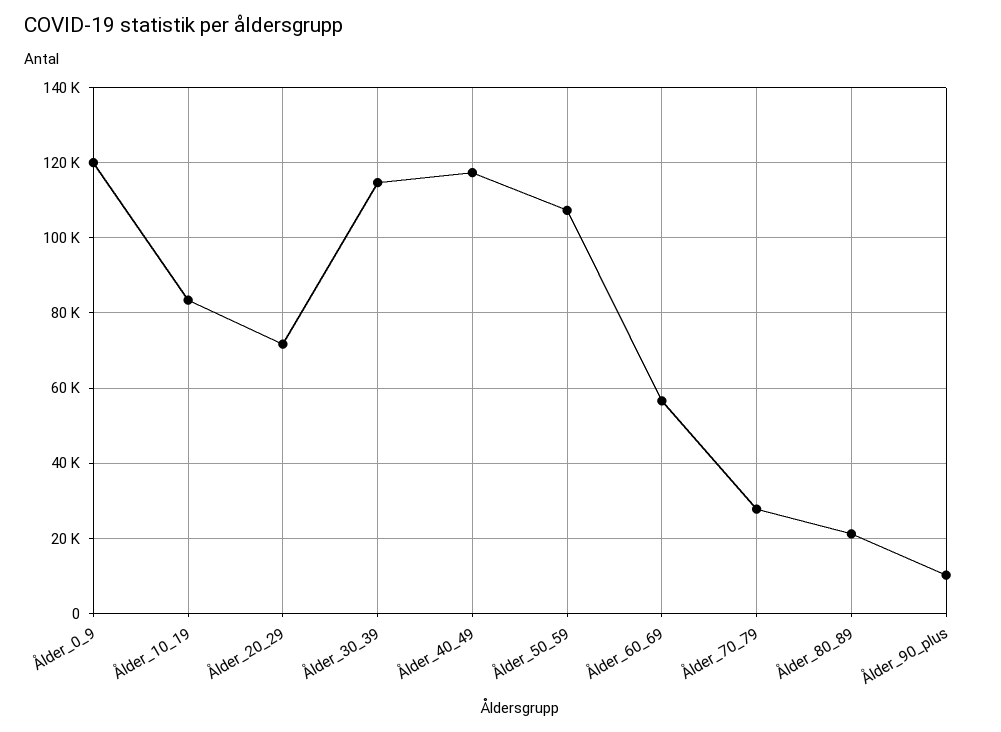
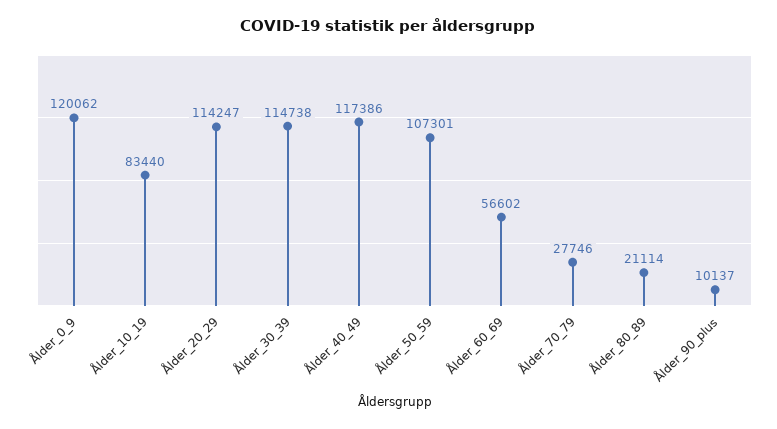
Ålder_20_29: 72000 -> 114247

